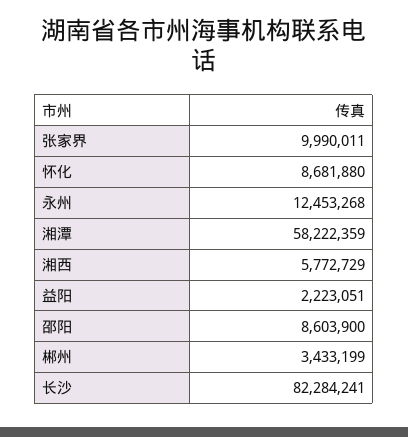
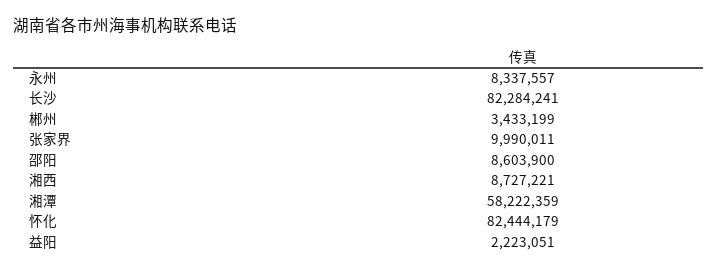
怀化: 8681880 -> 82444179
永州: 12453268 -> 8337557
湘西: 5772729 -> 8727221

